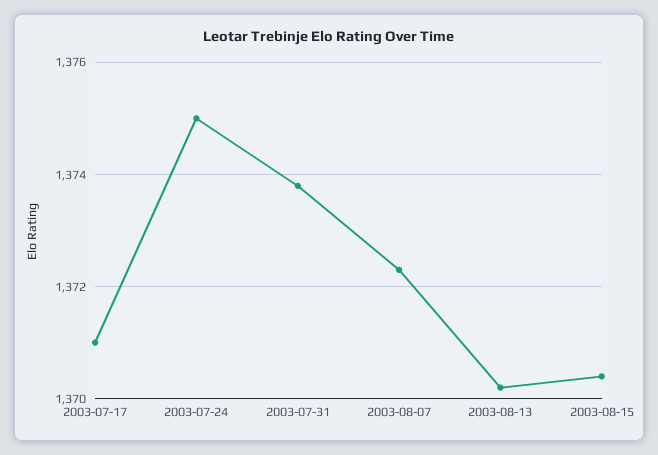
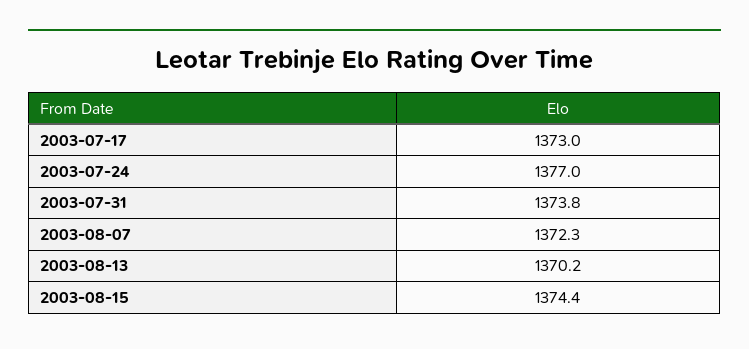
2003-07-17: 1371 -> 1373
2003-07-24: 1375 -> 1377
2003-08-15: 1370.5 -> 1374.4

